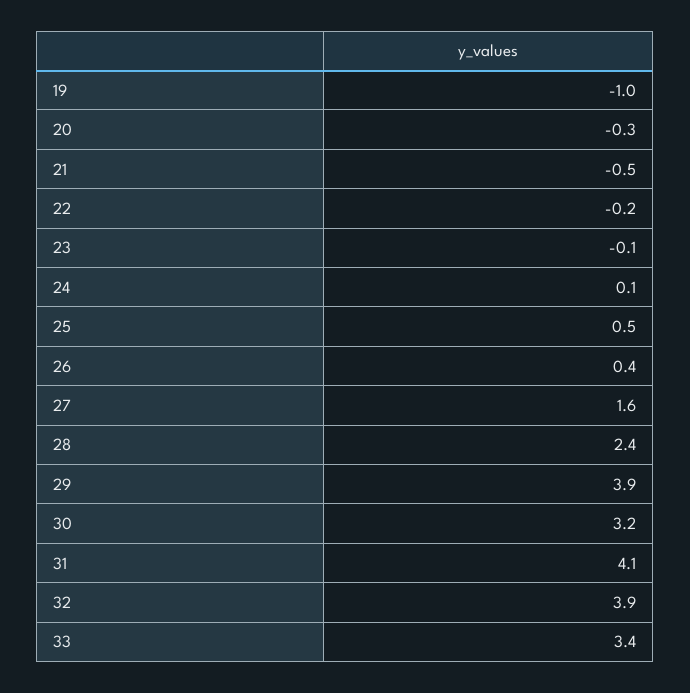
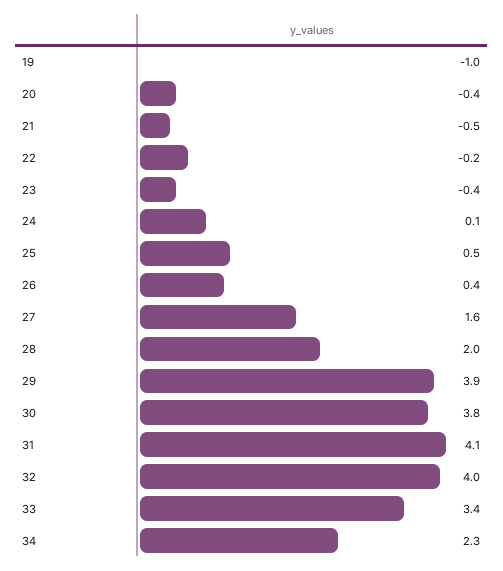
20: -0.3 -> -0.4
23: -0.1 -> -0.4
28: 2.4 -> 2
30: 3.2 -> 3.8
32: 3.9 -> 4
34: none -> 2.3

